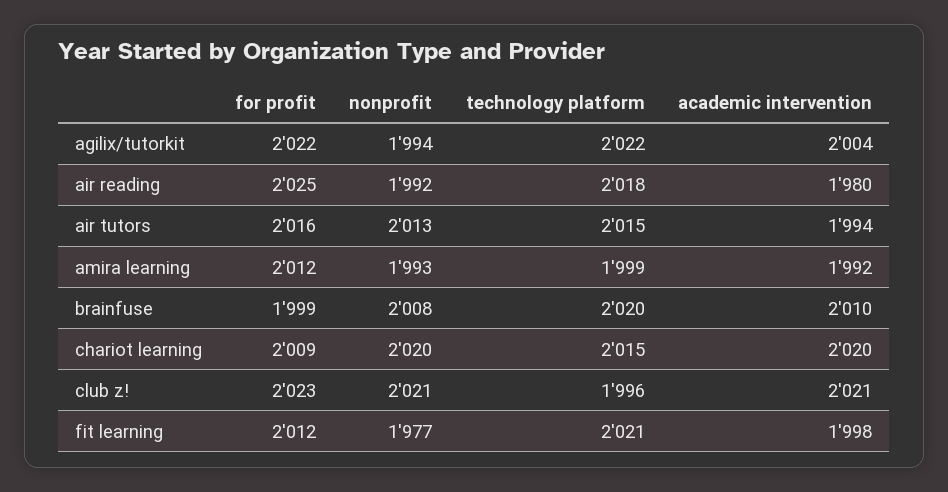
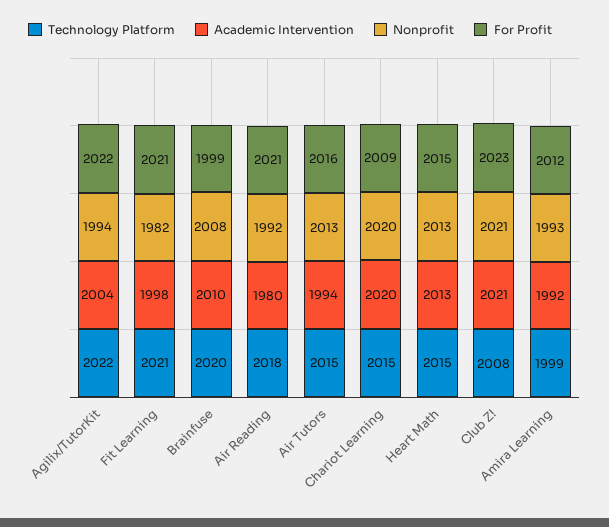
for profit, air reading: 2025 -> 2021
technology platform, club z!: 1996 -> 2008
for profit, fit learning: 2012 -> 2021
nonprofit, fit learning: 1977 -> 1982
technology platform, Heart Math: none -> 2015
academic intervention, Heart Math: none -> 2013
nonprofit, Heart Math: none -> 2013
for profit, Heart Math: none -> 2015

